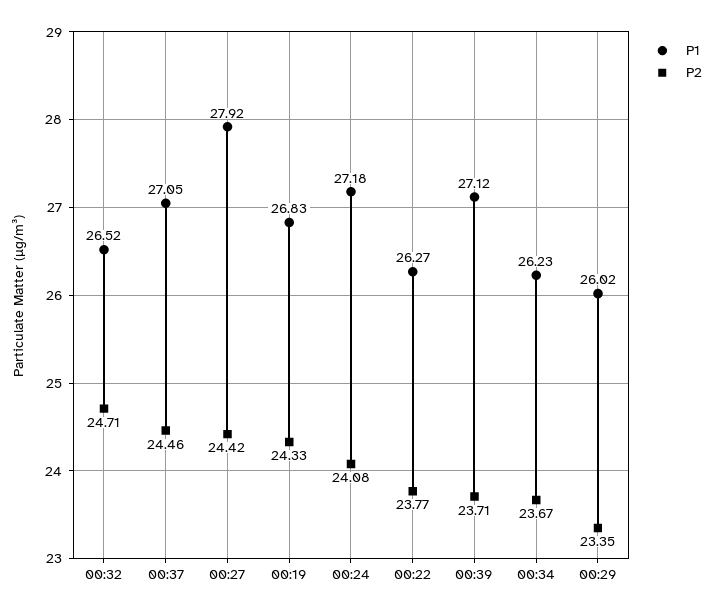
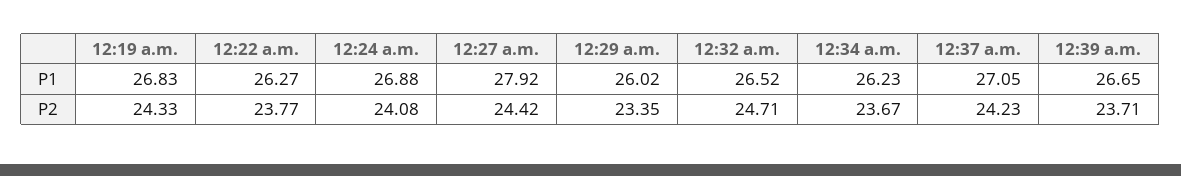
P2, 00:37: 24.46 -> 24.23
P1, 00:24: 27.18 -> 26.88
P1, 00:39: 27.12 -> 26.65

